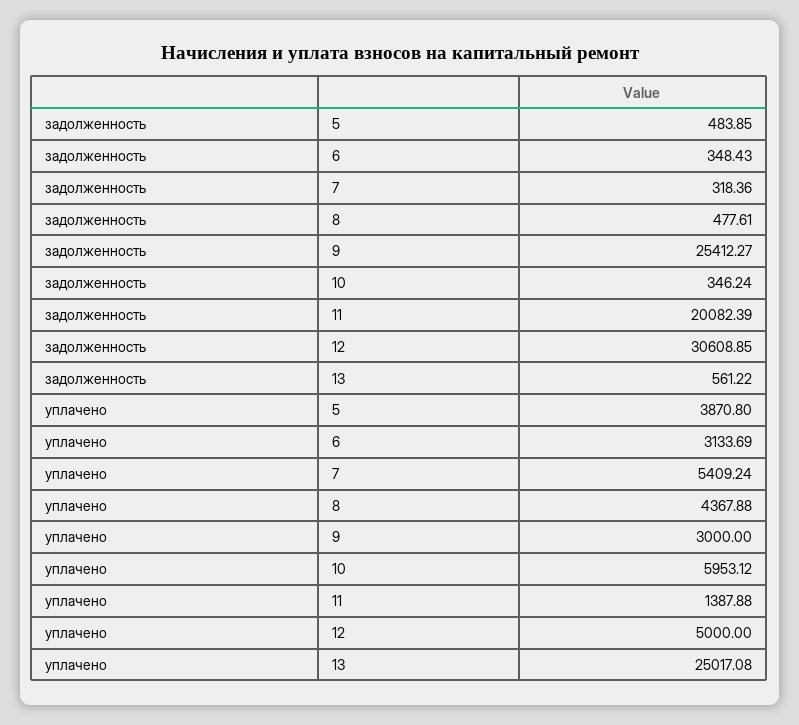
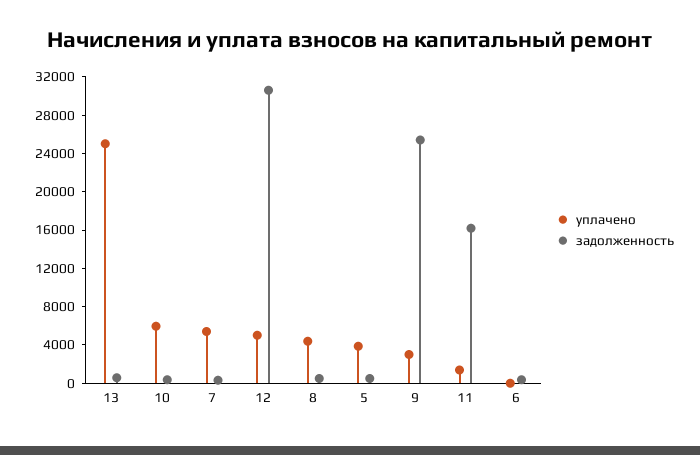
задолженность, 11: 20082.39 -> 16000
уплачено, 6: 3133.69 -> 0

